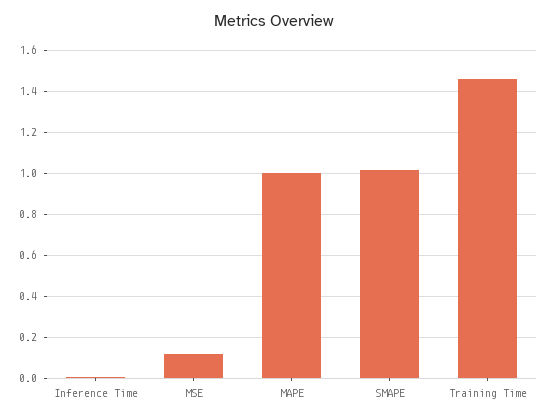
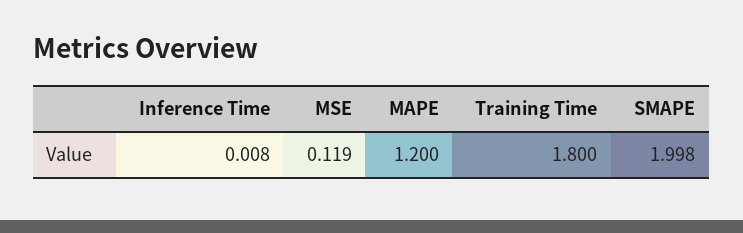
MAPE: 1 -> 1.2
SMAPE: 1 -> 1.998
Training Time: 1.45 -> 1.8

